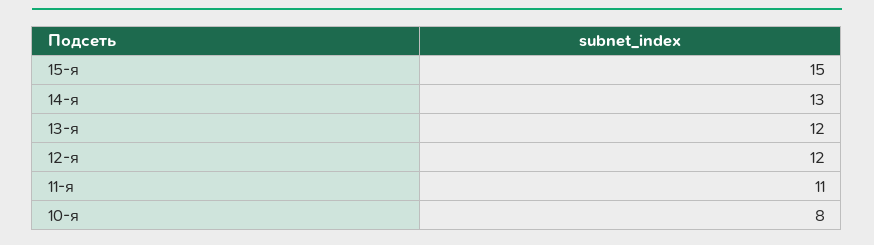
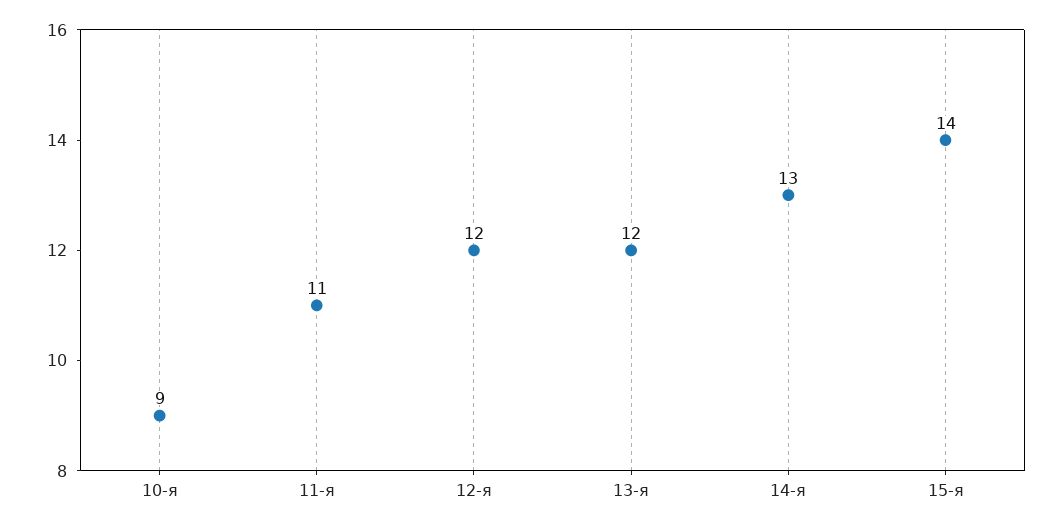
15-я: 15 -> 14
10-я: 8 -> 9

